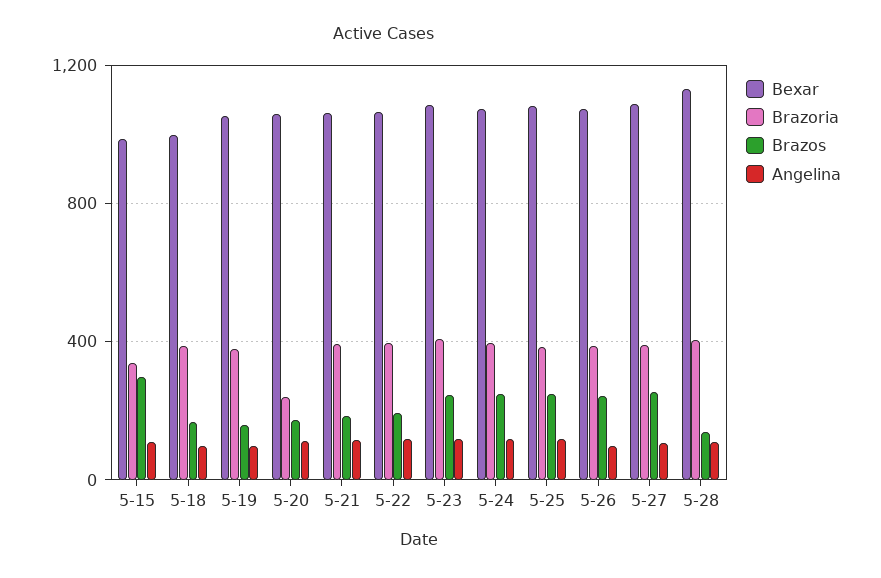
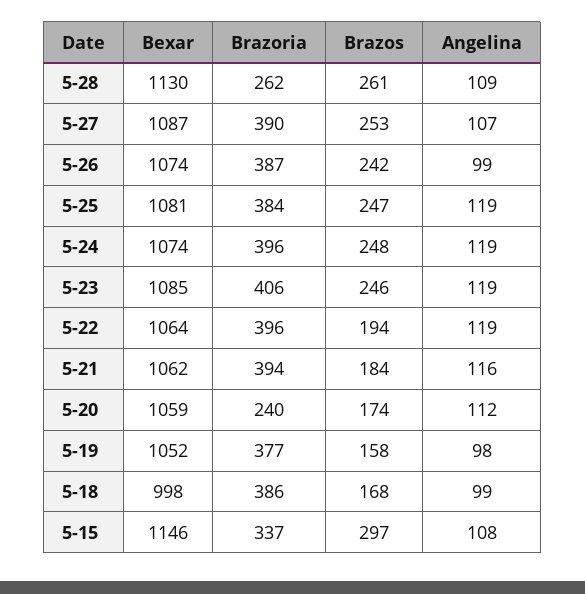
Bexar, 5-15: 1000 -> 1146
Brazoria, 5-28: 400 -> 262
Brazos, 5-28: 150 -> 261

